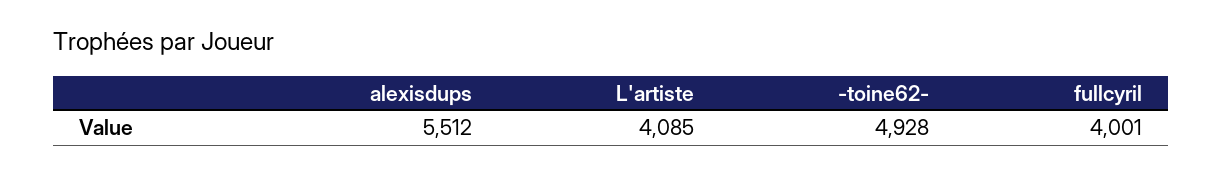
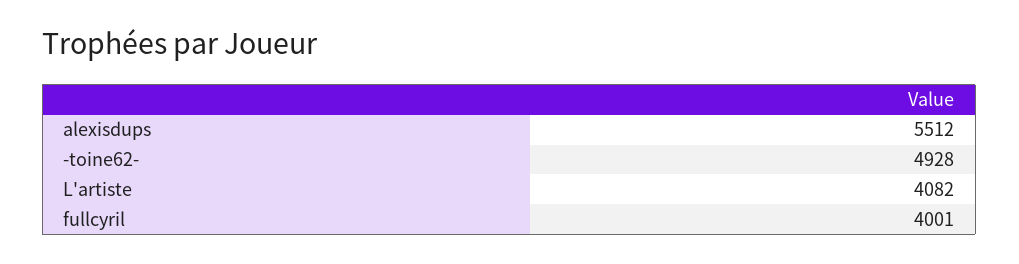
L'artiste: 4085 -> 4082

